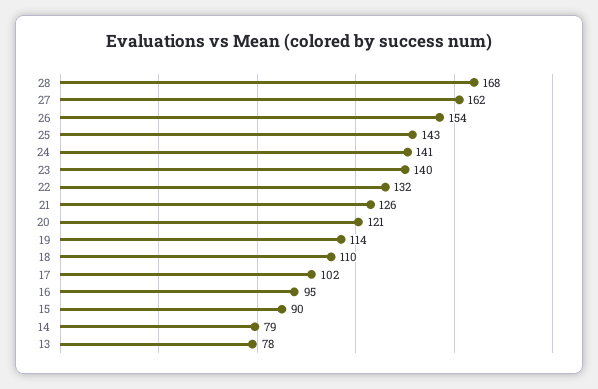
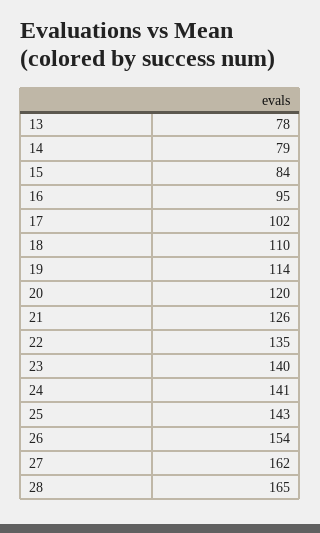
28: 168 -> 165
22: 132 -> 135
20: 121 -> 120
15: 90 -> 84

